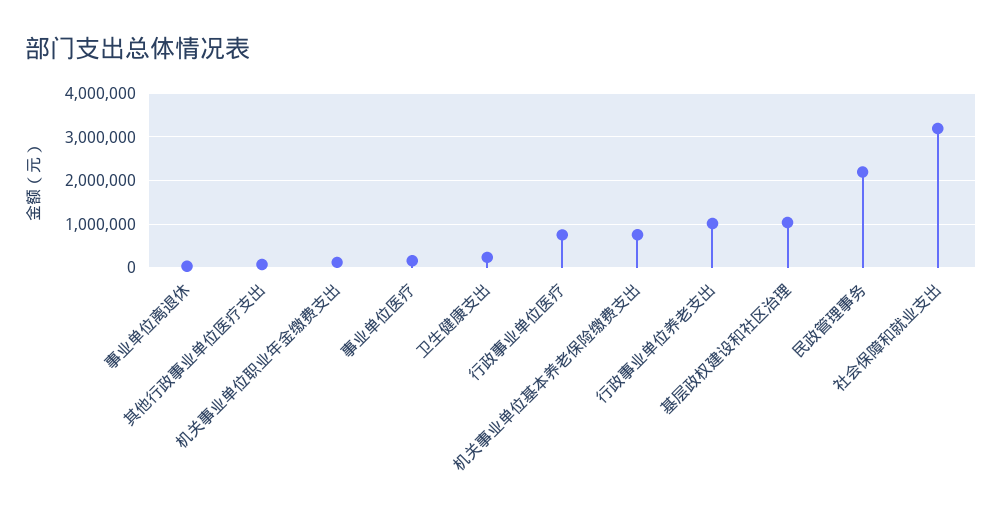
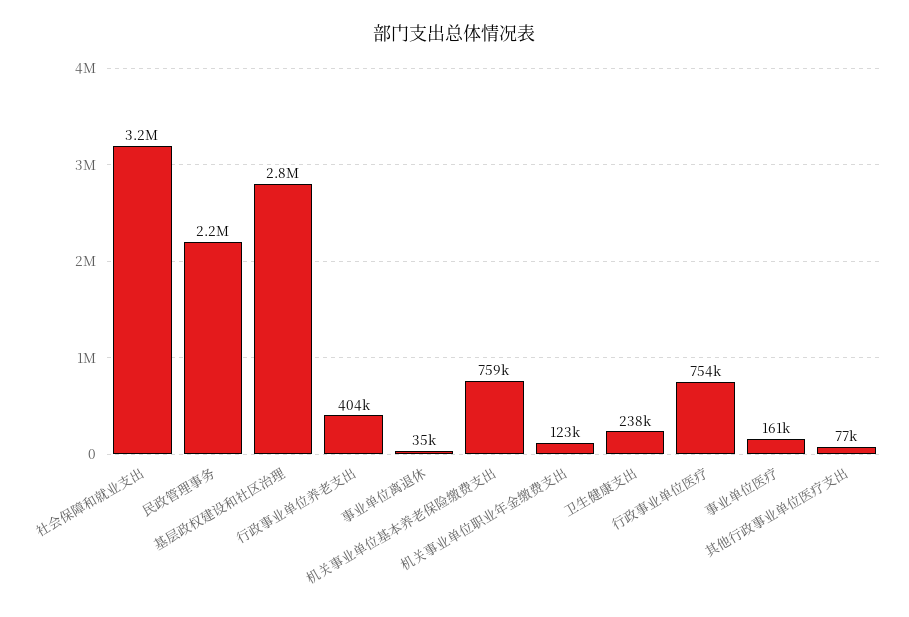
行政事业单位养老支出: 1000000 -> 404000
基层政权建设和社区治理: 1000000 -> 2800000

